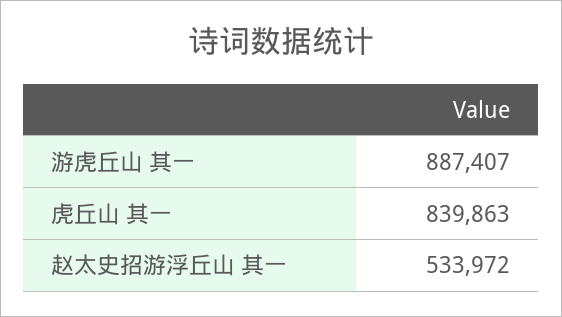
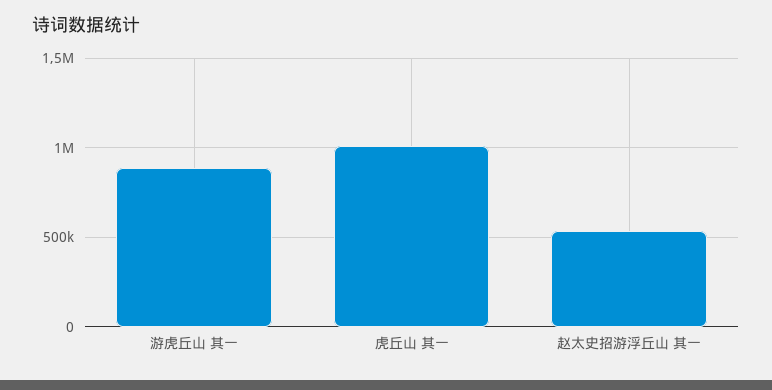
虎丘山 其一: 839863 -> 1000000

